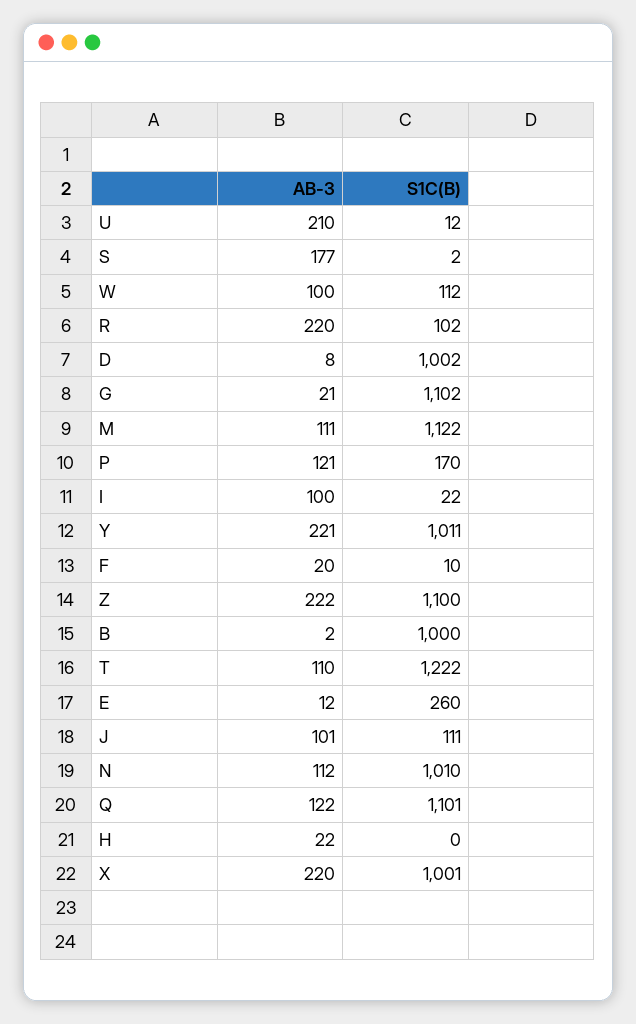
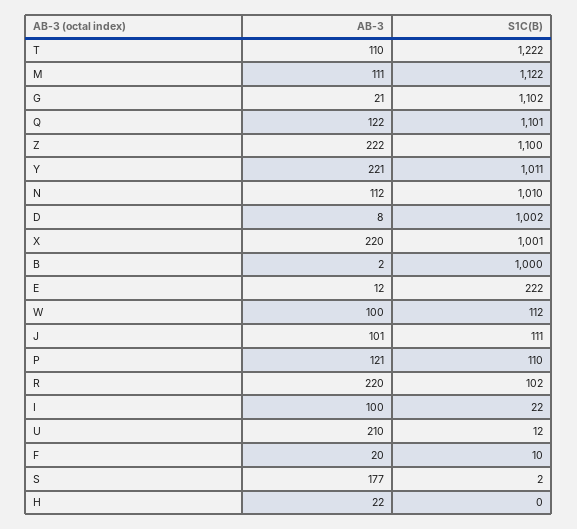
S1C(B), P: 170 -> 110
S1C(B), E: 260 -> 222

